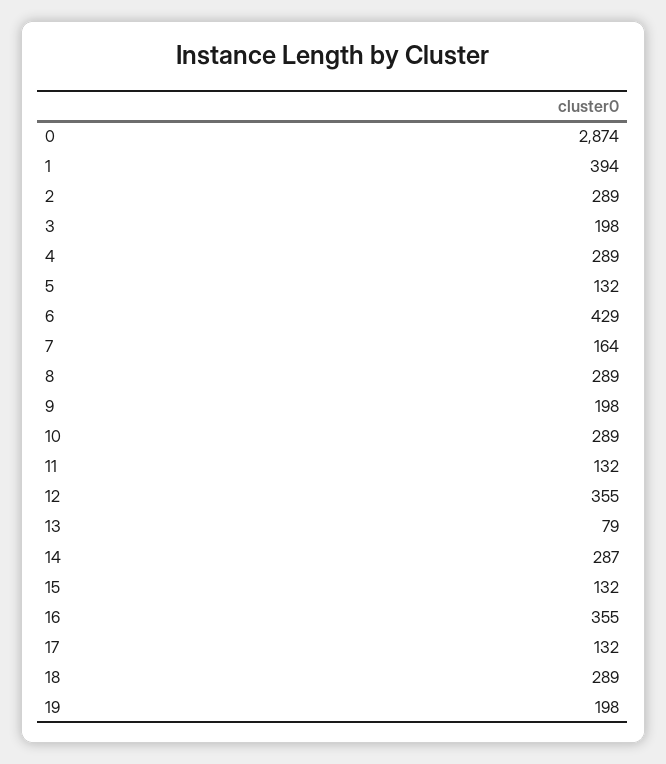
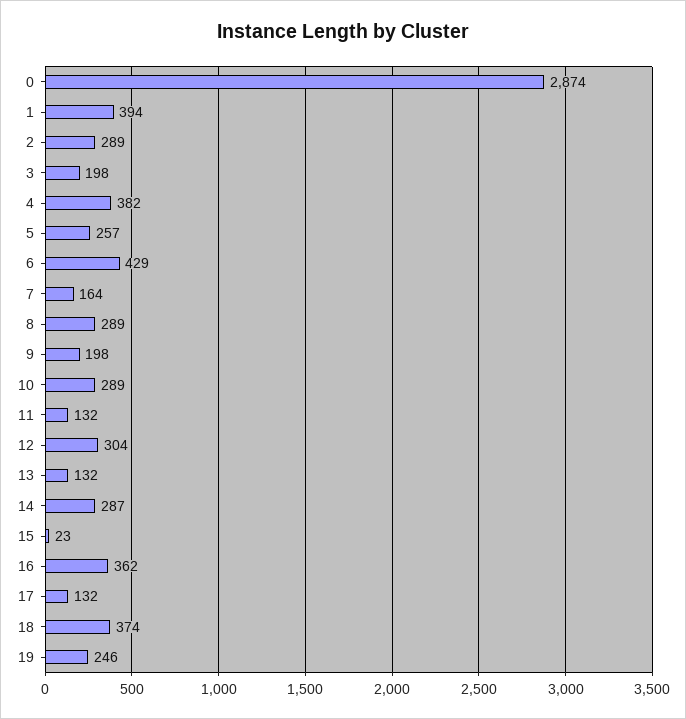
4: 289 -> 382
5: 132 -> 257
12: 355 -> 304
13: 79 -> 132
15: 132 -> 23
16: 355 -> 362
18: 289 -> 374
19: 198 -> 246

